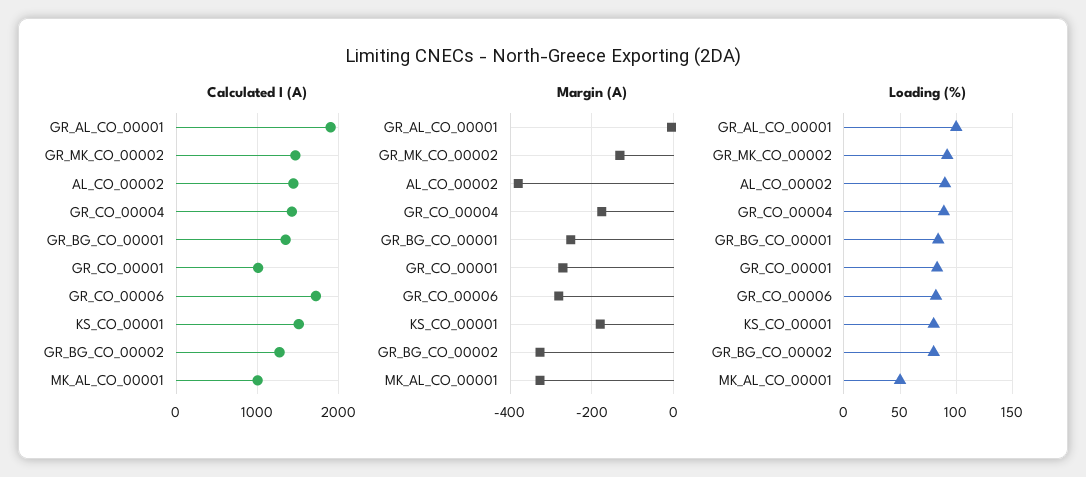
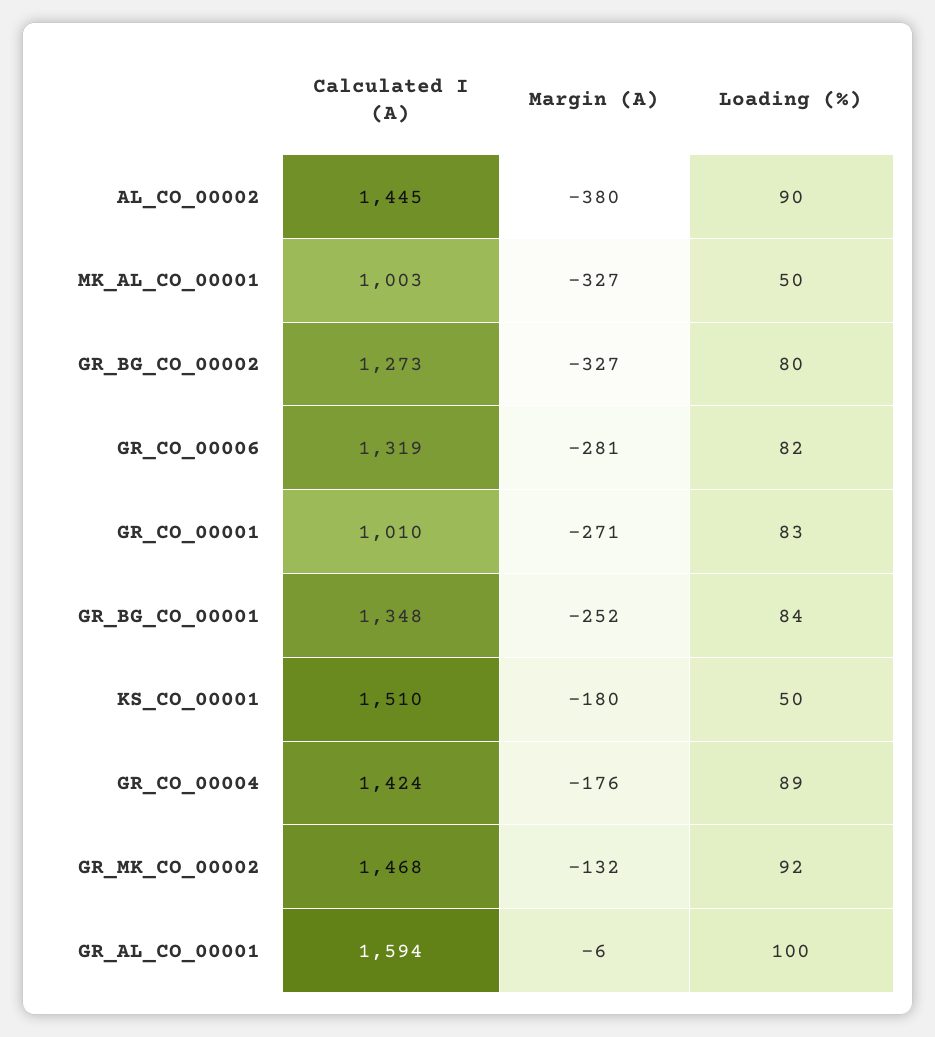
Calculated I (A), GR_AL_CO_00001: 1900 -> 1594
Calculated I (A), GR_CO_00006: 1700 -> 1319
Loading (%), KS_CO_00001: 80 -> 50

